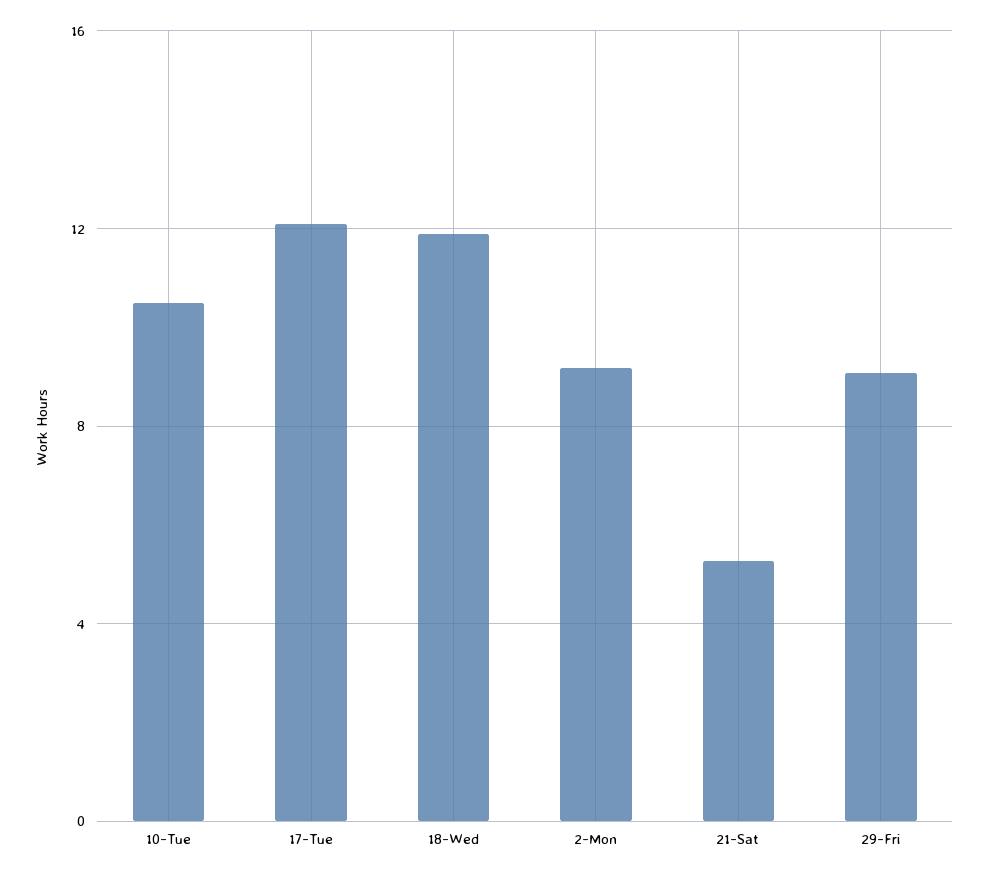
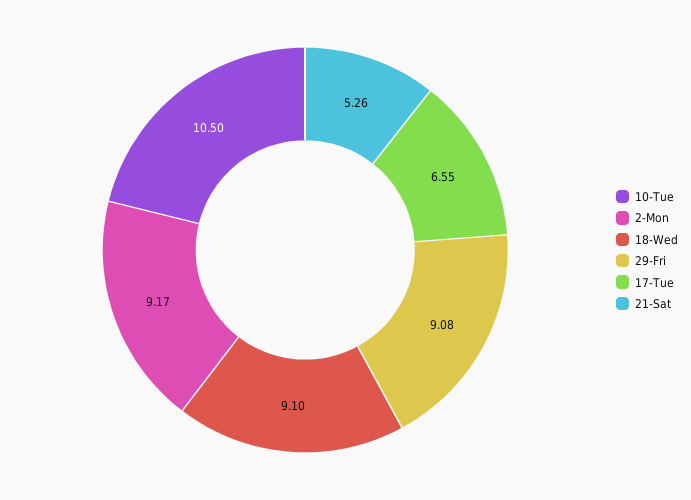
17-Tue: 12 -> 6.55
18-Wed: 12 -> 9.1

